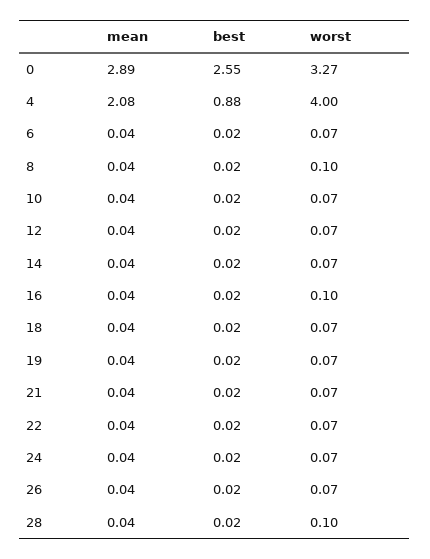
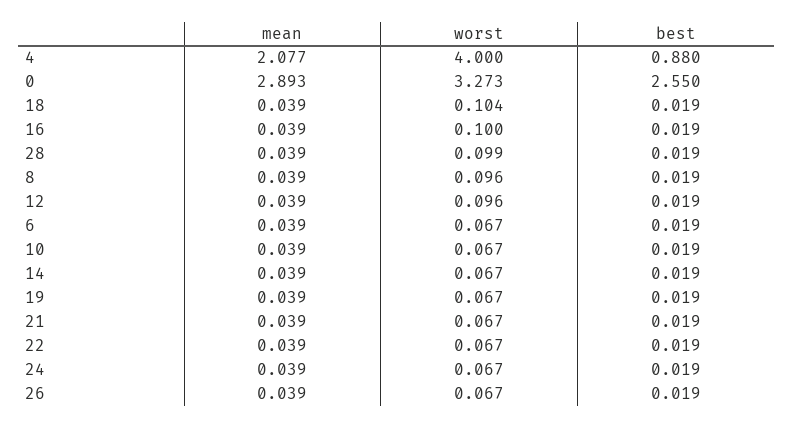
worst, 12: 0.07 -> 0.096
worst, 18: 0.07 -> 0.104

